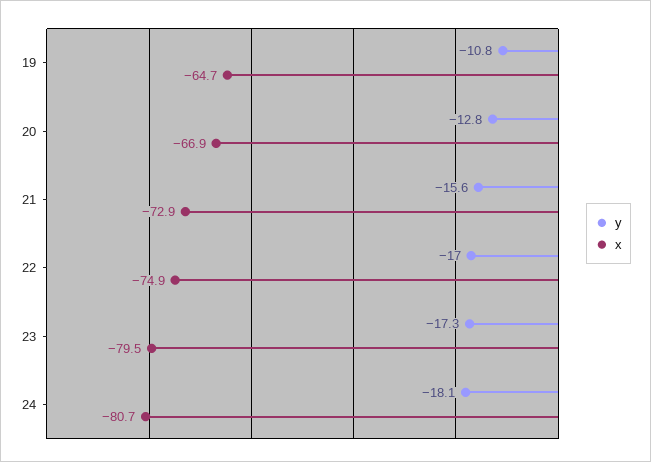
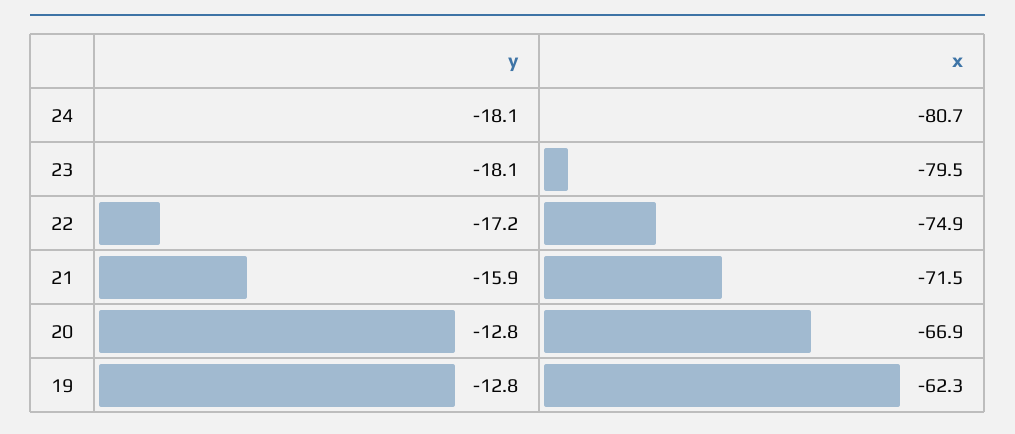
y, 19: -10.8 -> -12.8
x, 19: -64.7 -> -62.3
y, 21: -15.6 -> -15.9
x, 21: -72.9 -> -71.5
y, 22: -17 -> -17.2
y, 23: -17.3 -> -18.1

